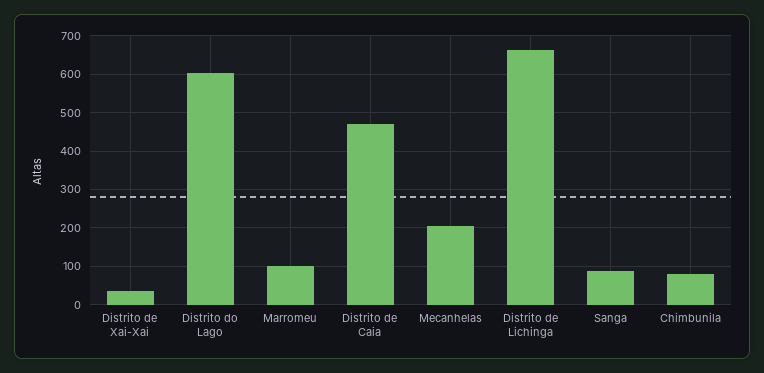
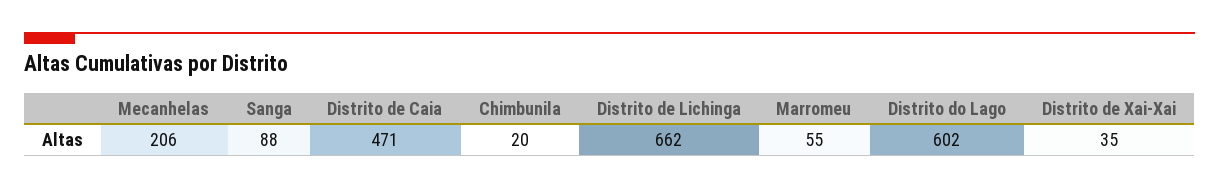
Marromeu: 100 -> 55
Chimbunila: 80 -> 20

